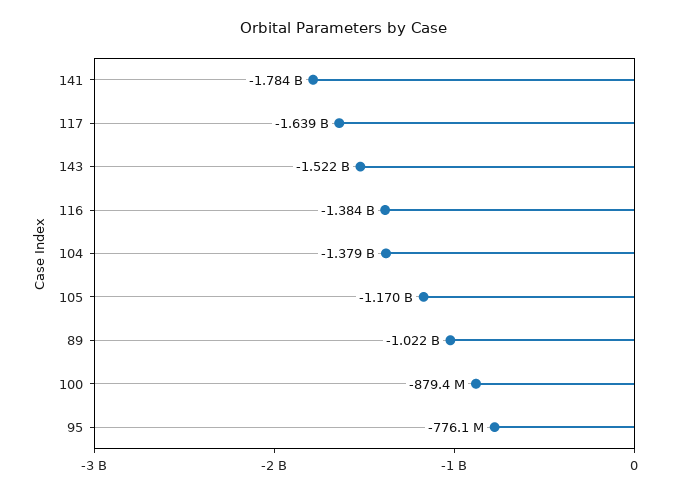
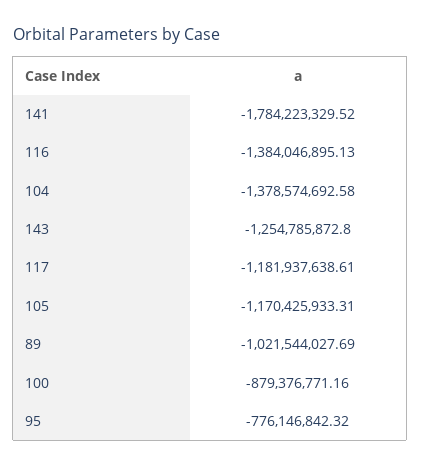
117: -1639000000 -> -1181937638.61
143: -1522000000 -> -1254785872.8

